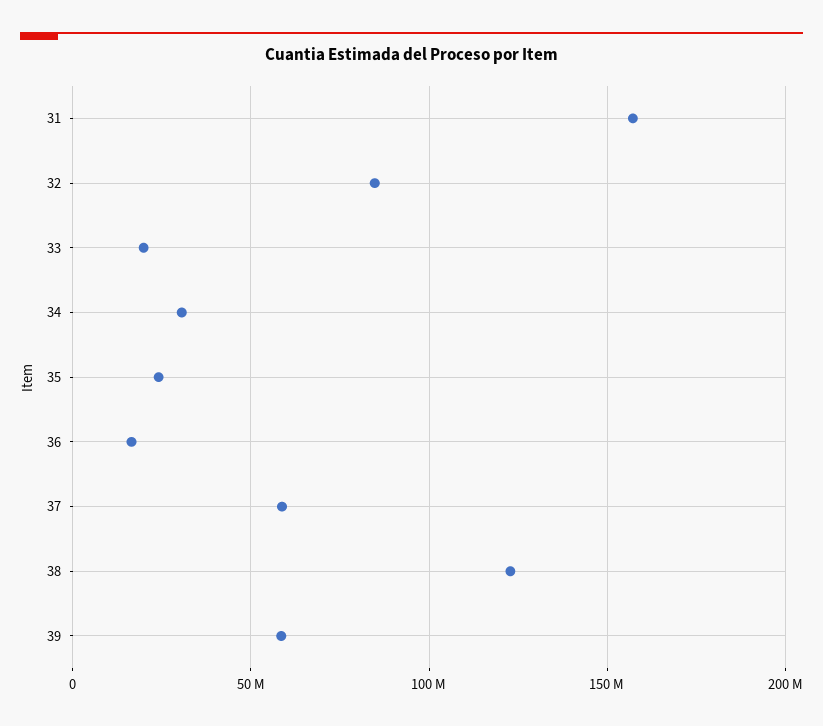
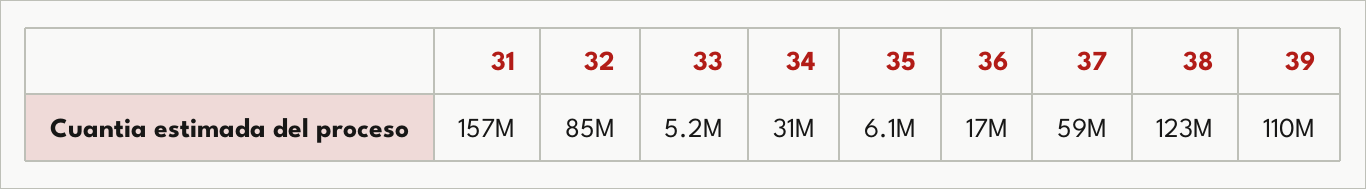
33: 20000000 -> 5200000
35: 25000000 -> 6100000
39: 60000000 -> 110000000

